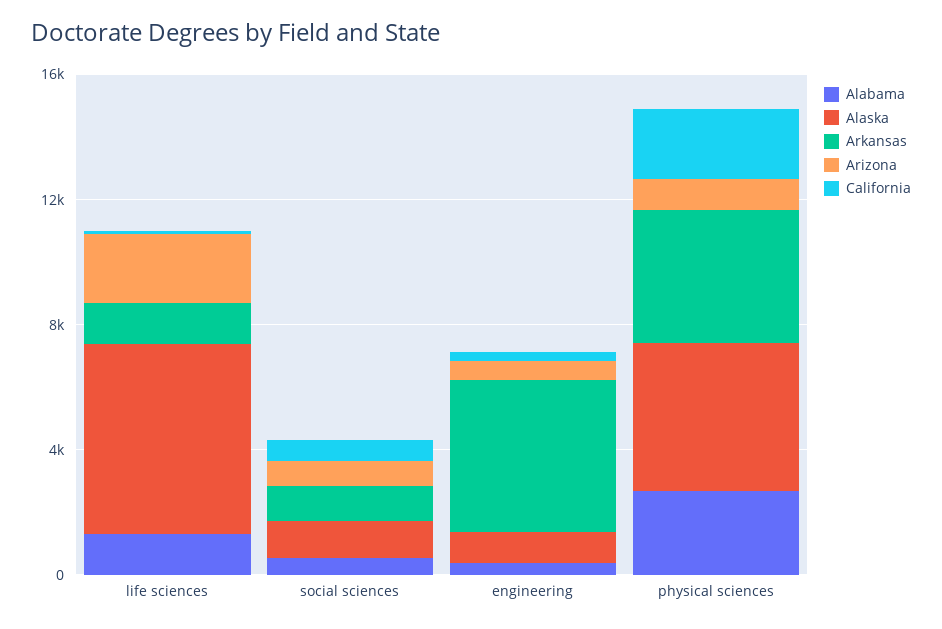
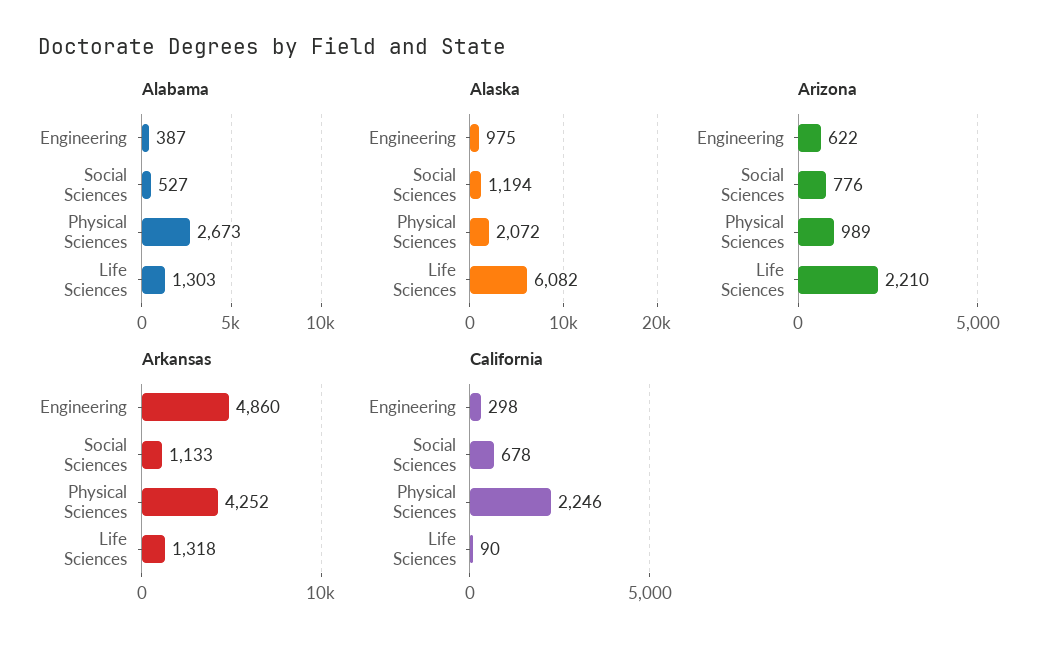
Alaska, physical sciences: 5000 -> 2072

